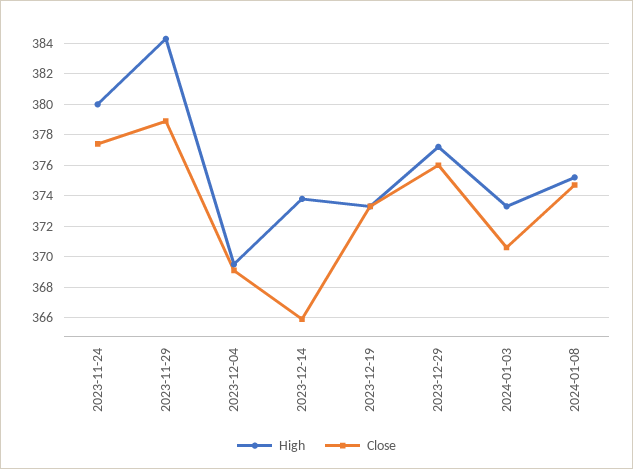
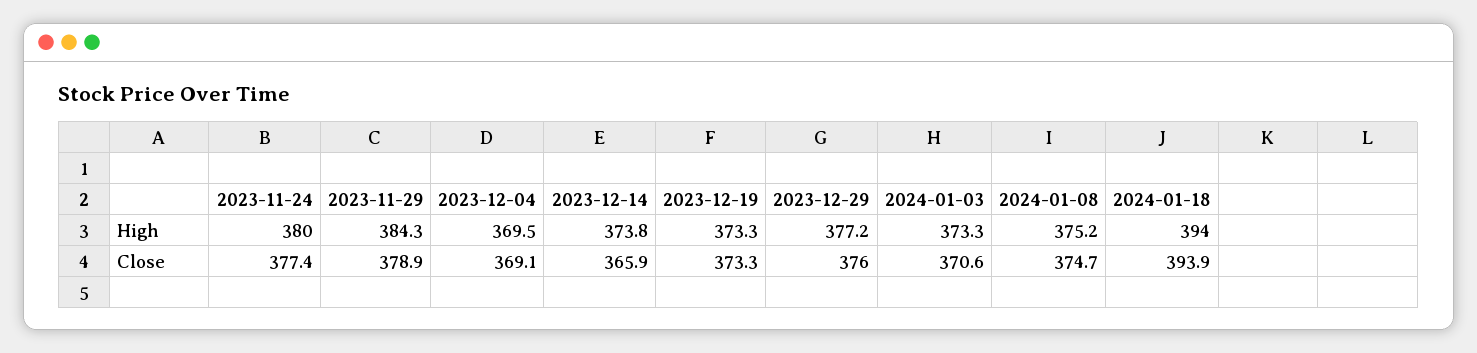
High, 2024-01-18: none -> 394
Close, 2024-01-18: none -> 393.9

